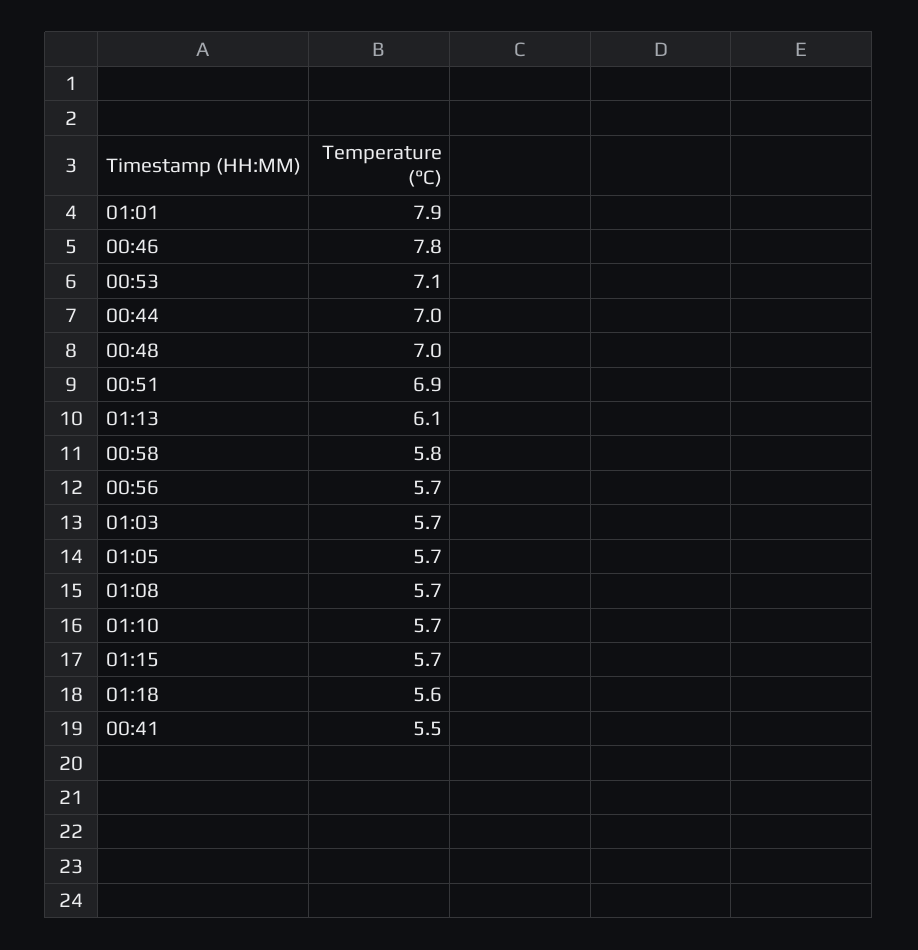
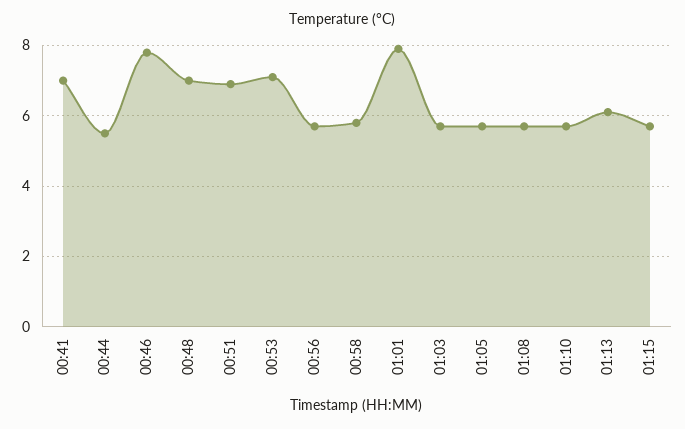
00:44: 7 -> 5.5
01:18: 5.6 -> none
00:41: 5.5 -> 7

